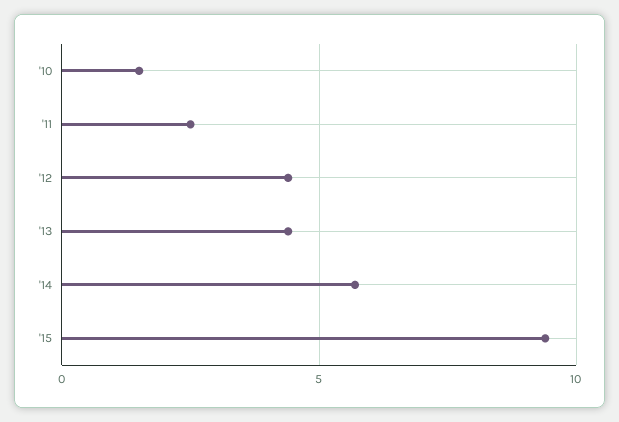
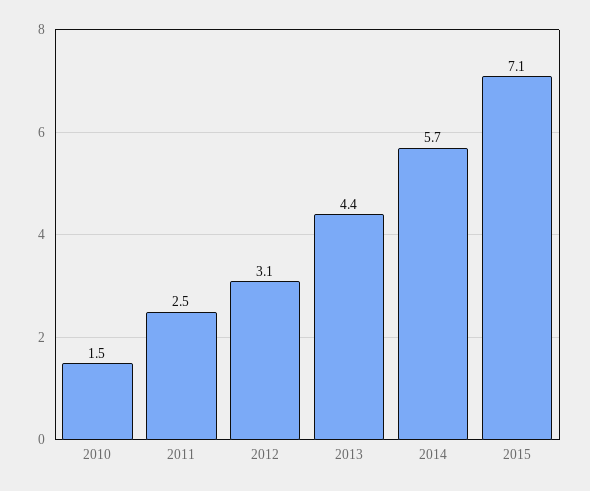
'12: 4.5 -> 3.1
'15: 9.5 -> 7.1

